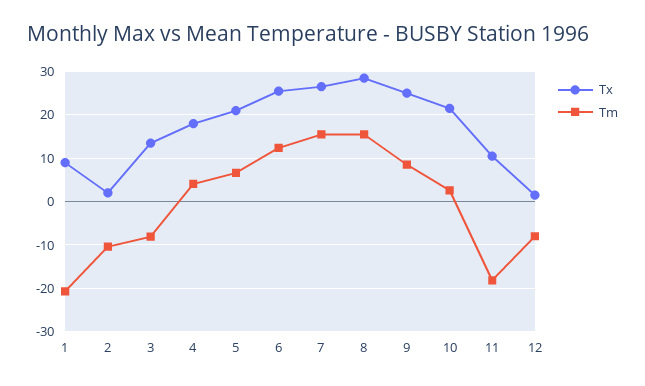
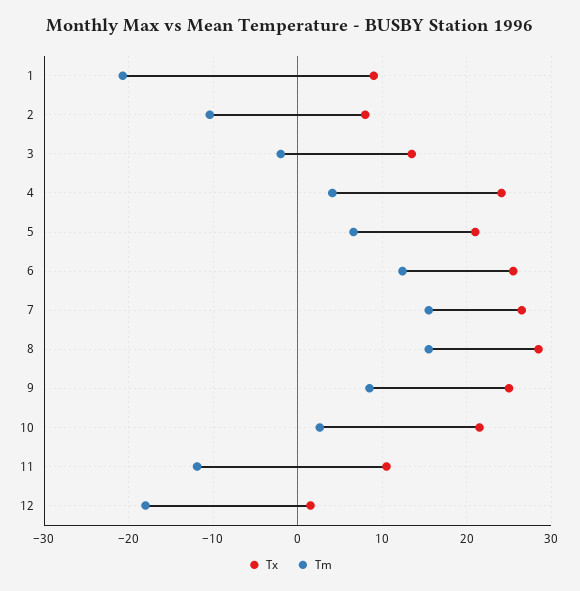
Tx, 2: 2 -> 8
Tm, 3: -8 -> -2
Tx, 4: 18 -> 24
Tm, 11: -18 -> -12
Tm, 12: -8 -> -18

